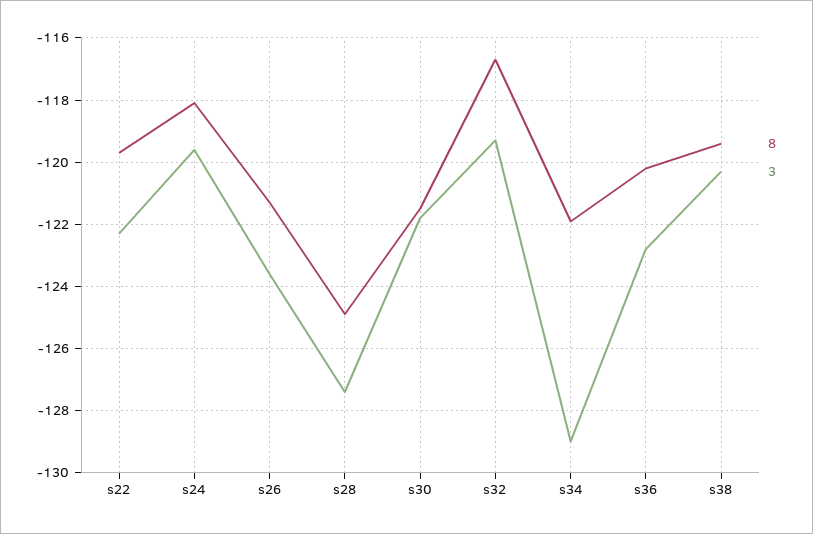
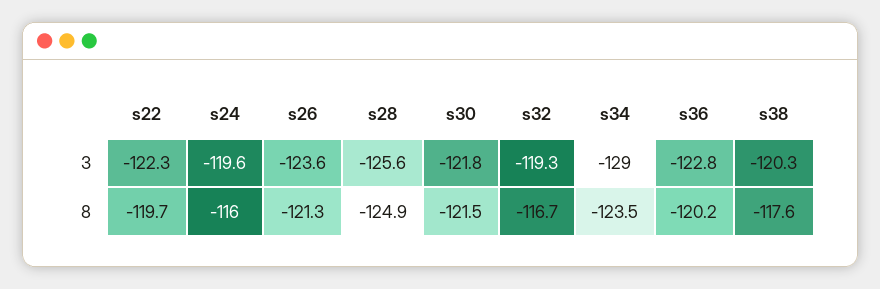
8, s24: -118 -> -116
3, s28: -127.5 -> -125.6
8, s34: -122 -> -123.5
8, s38: -119.5 -> -117.6

